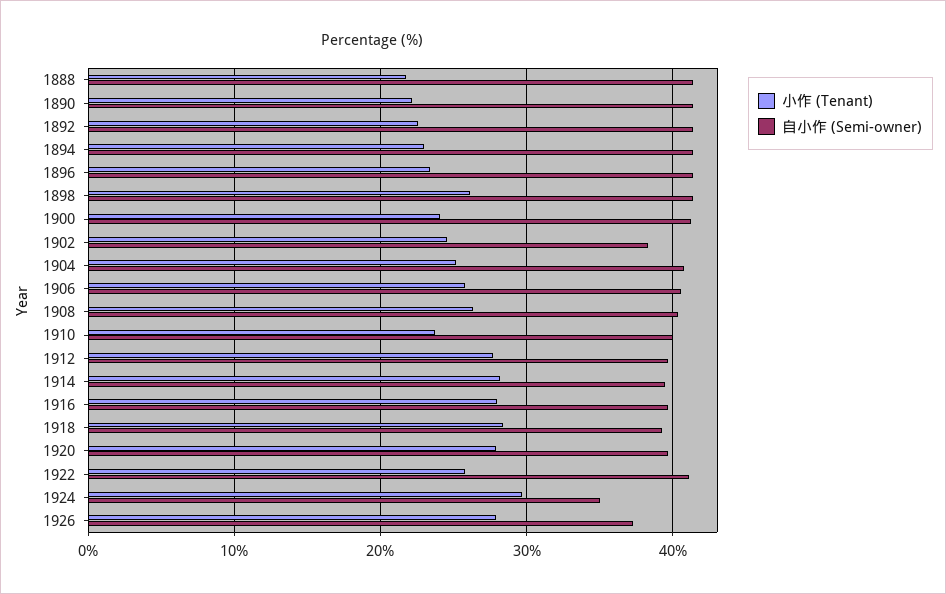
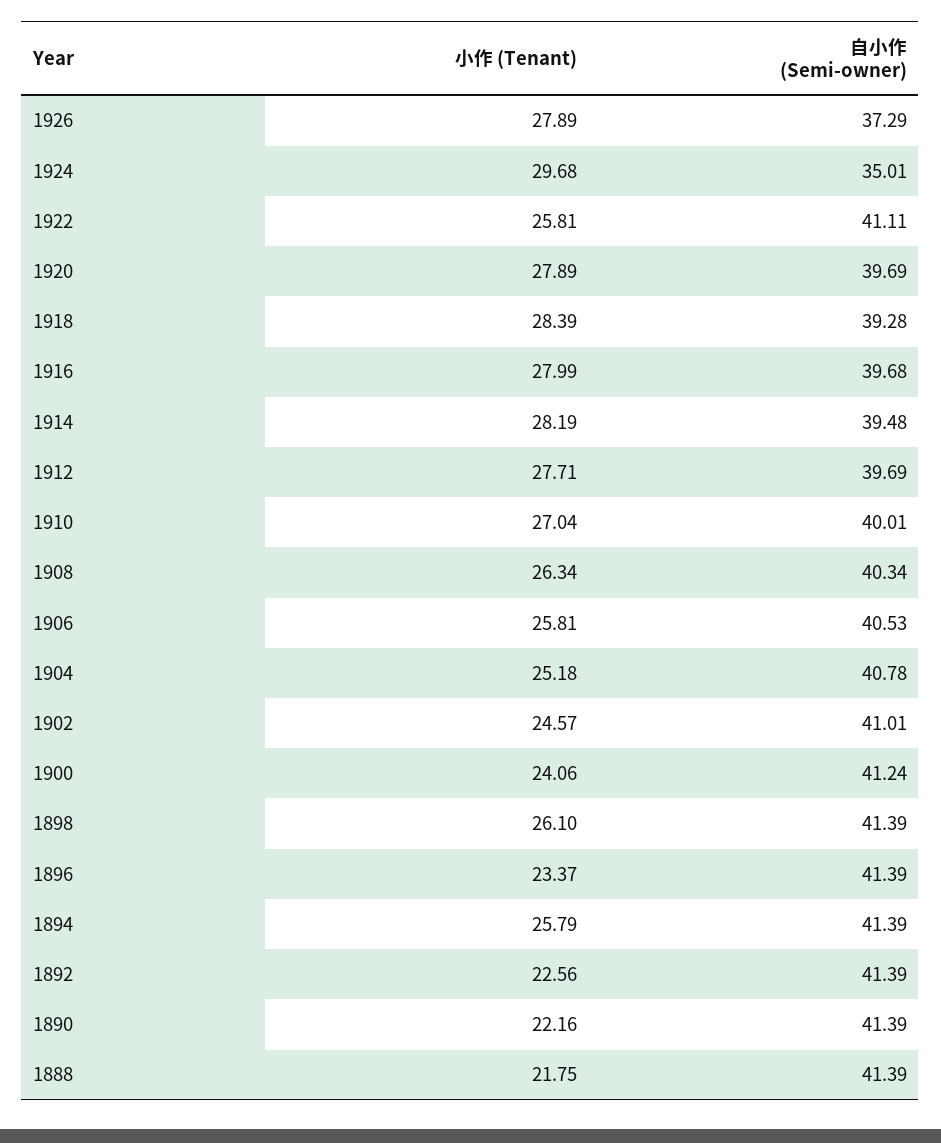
小作 (Tenant), 1894: 23 -> 25.79
自小作 (Semi-owner), 1902: 38 -> 41.01
小作 (Tenant), 1910: 24 -> 27.04

